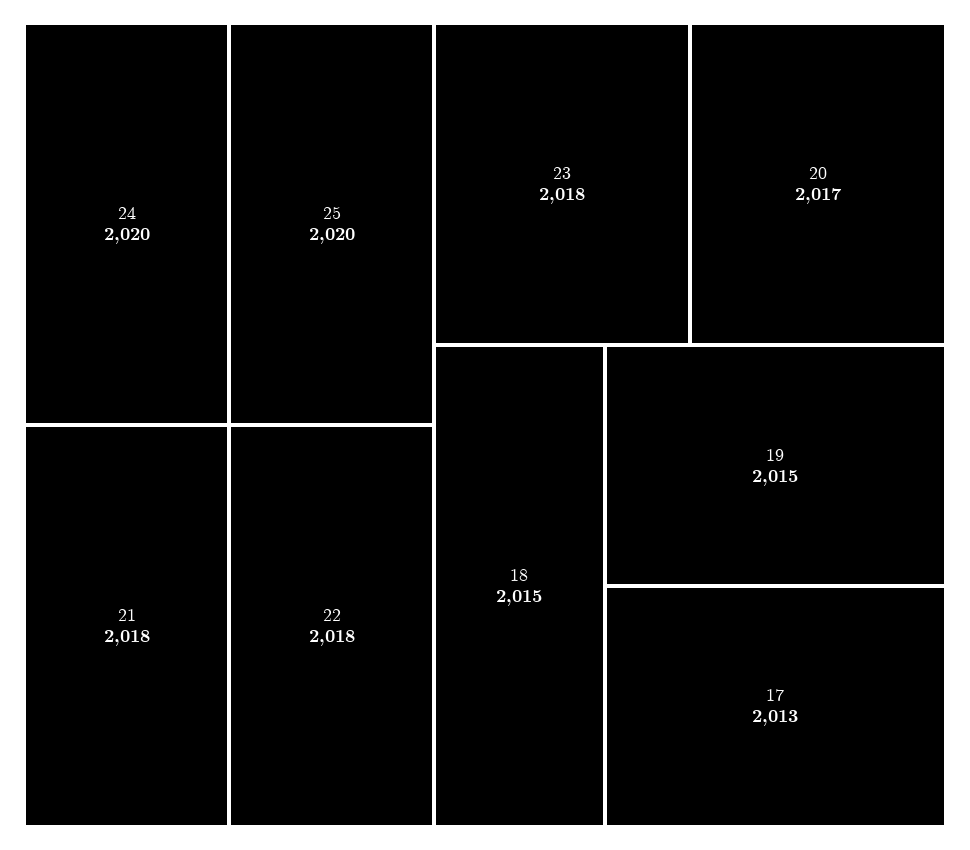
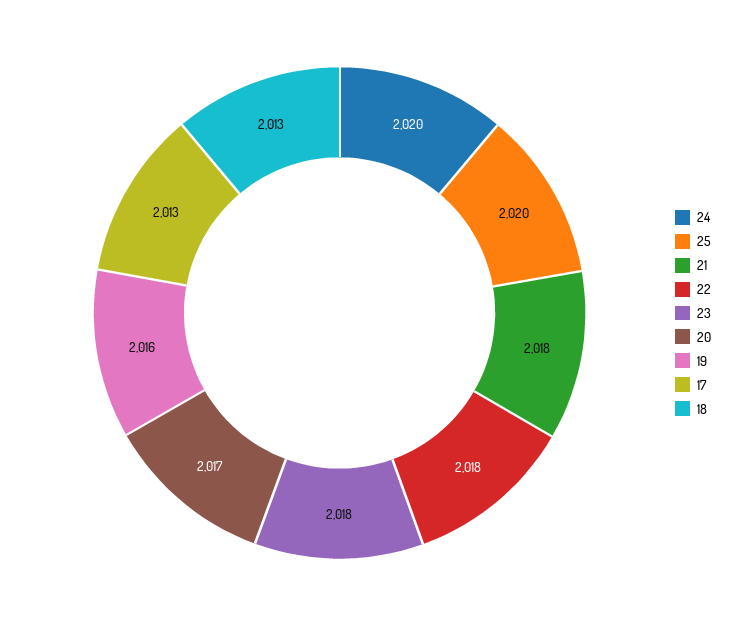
18: 2015 -> 2013
19: 2015 -> 2016

